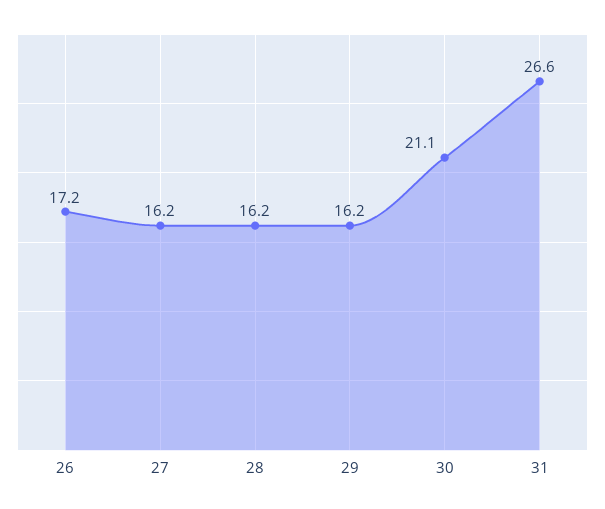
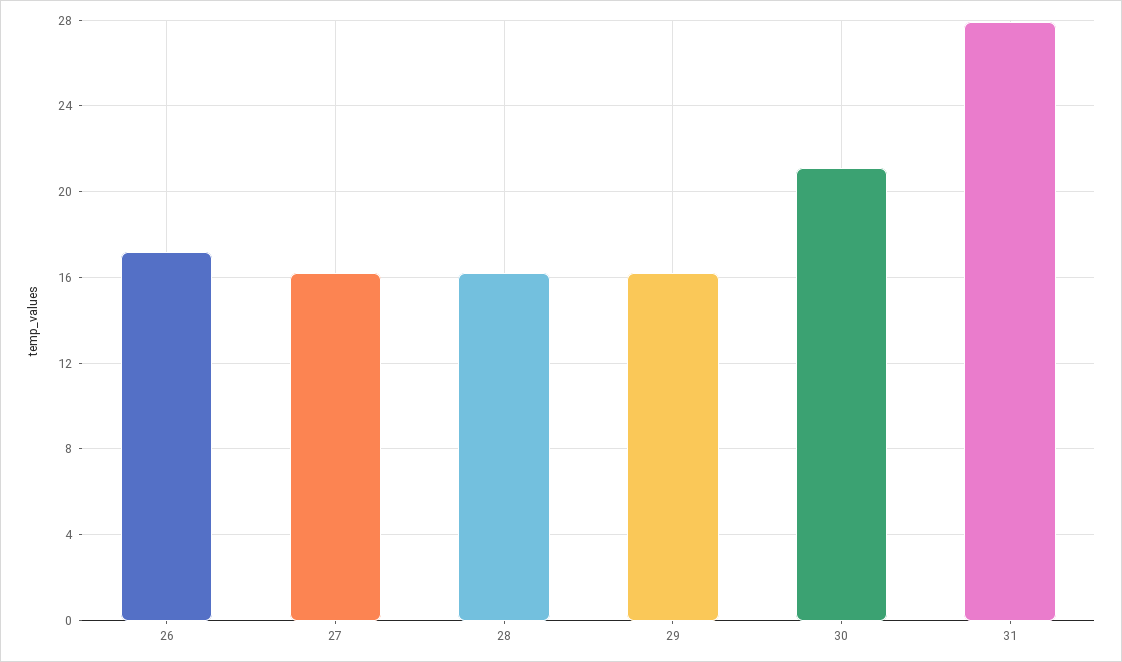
31: 26.6 -> 28

